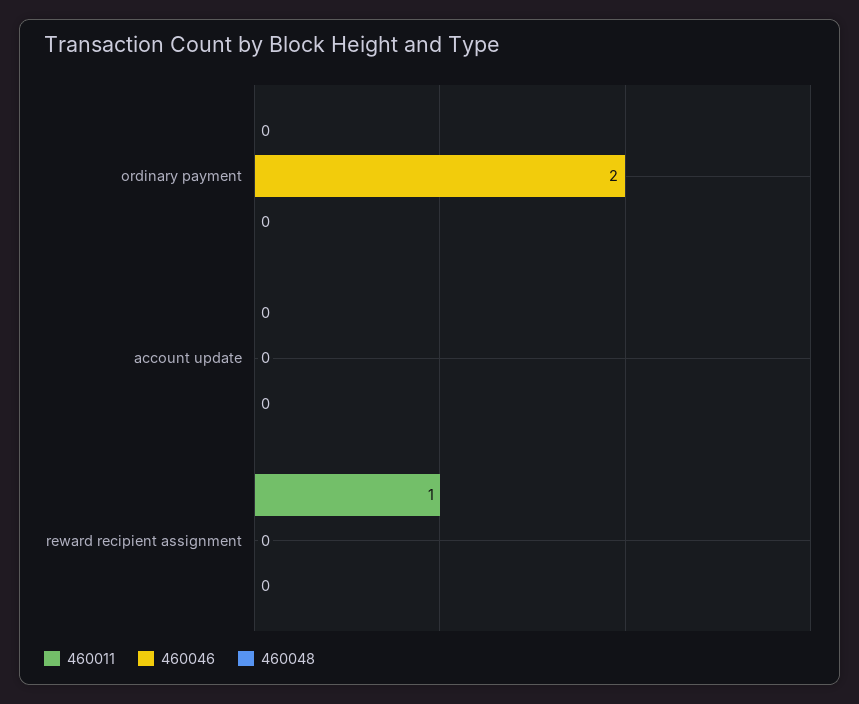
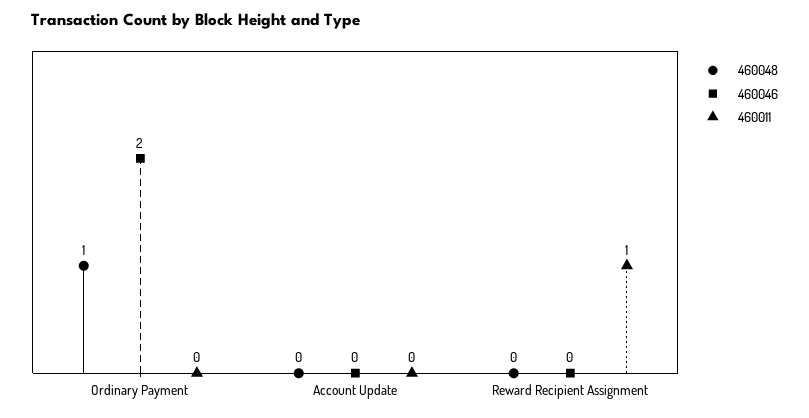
460048, ordinary payment: 0 -> 1

